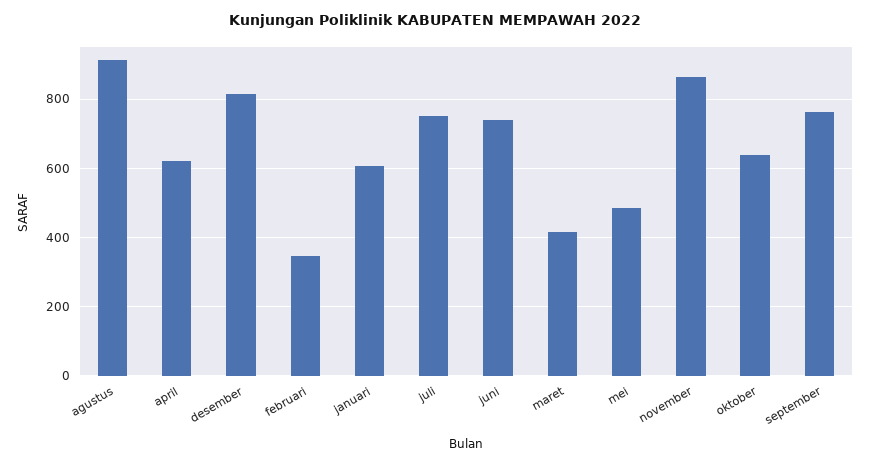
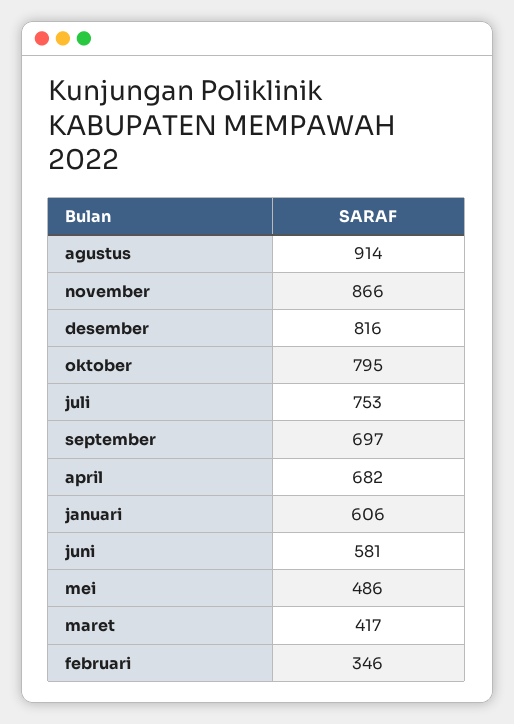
april: 620 -> 682
juni: 740 -> 581
oktober: 640 -> 795
september: 760 -> 697

